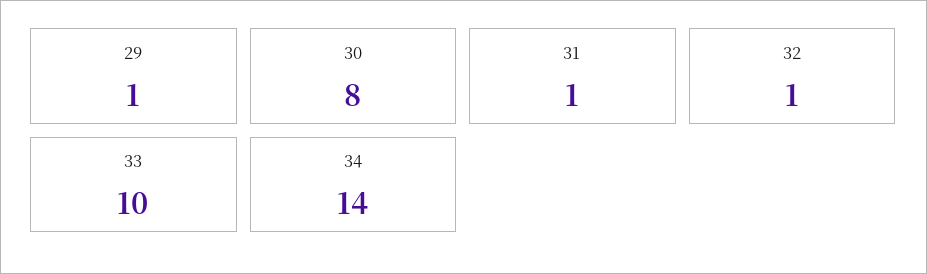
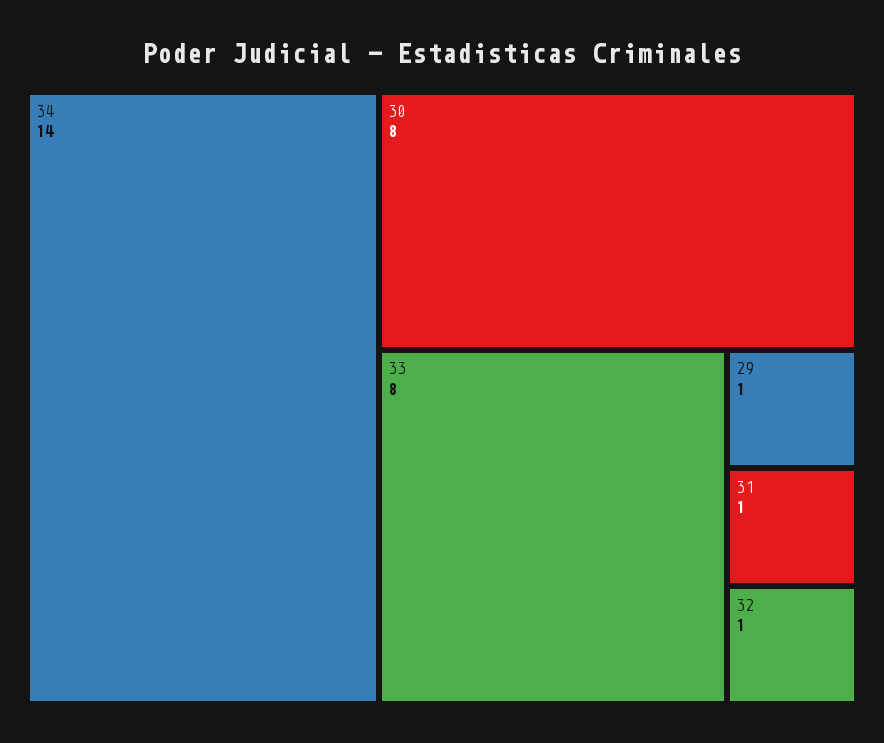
33: 10 -> 8

